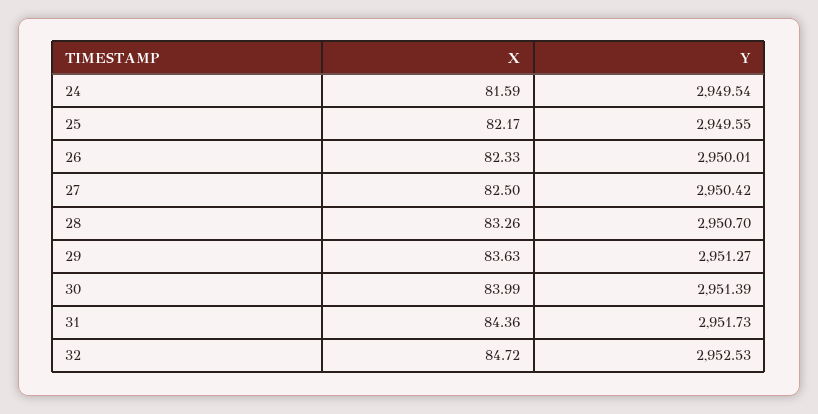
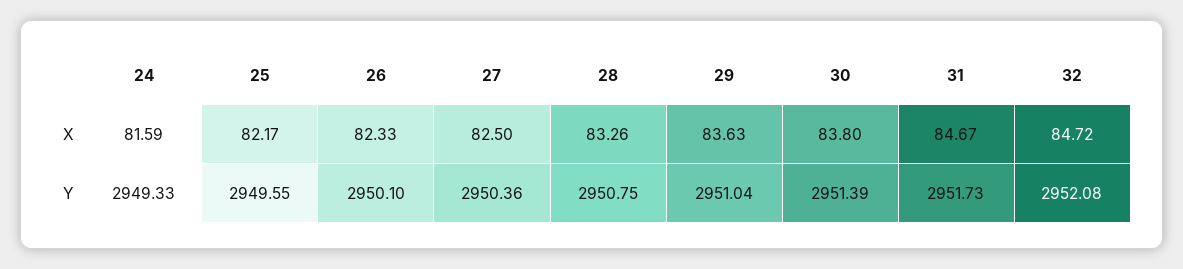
Y, 24: 2949.54 -> 2949.33
Y, 26: 2950.01 -> 2950.1
Y, 27: 2950.42 -> 2950.36
Y, 28: 2950.7 -> 2950.75
Y, 29: 2951.27 -> 2951.04
X, 30: 83.99 -> 83.8
X, 31: 84.36 -> 84.67
Y, 32: 2952.53 -> 2952.08

